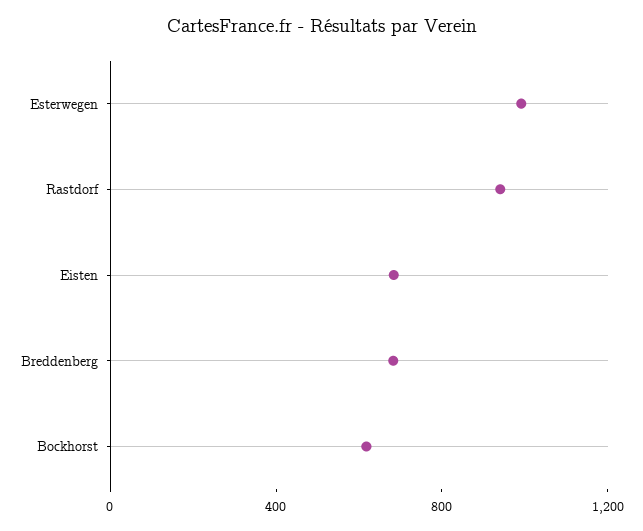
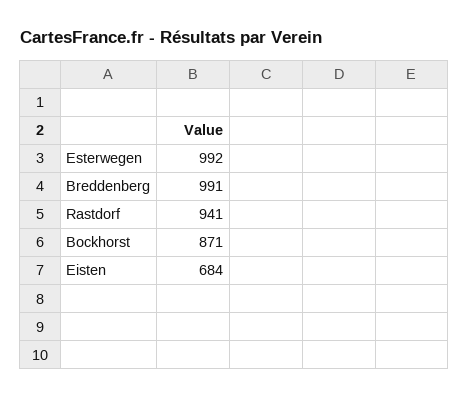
Breddenberg: 700 -> 991
Bockhorst: 600 -> 871

